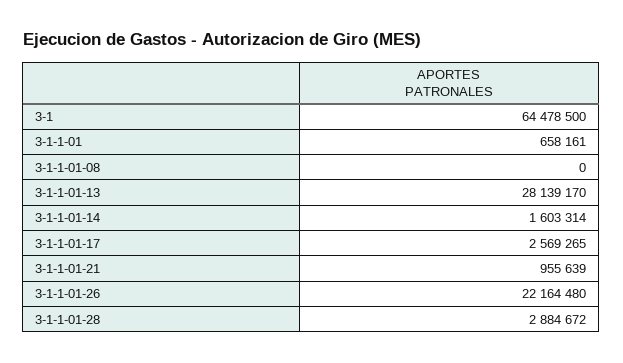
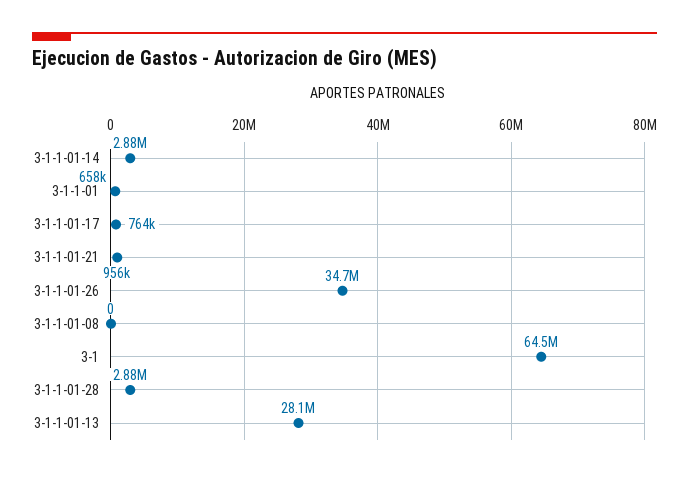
3-1-1-01-14: 1603314 -> 2880000
3-1-1-01-17: 2569265 -> 764000
3-1-1-01-26: 22164480 -> 34700000

